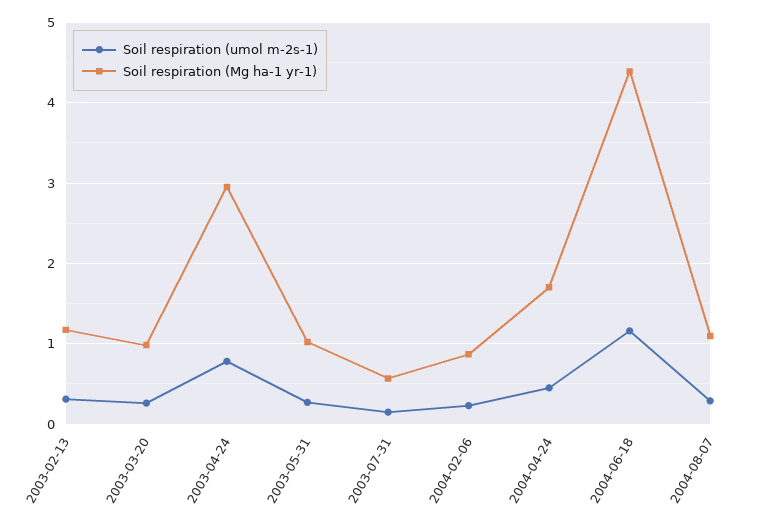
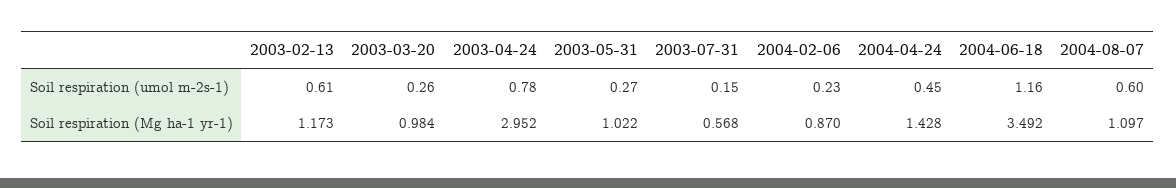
Soil respiration (umol m-2s-1), 2003-02-13: 0.3 -> 0.61
Soil respiration (Mg ha-1 yr-1), 2004-04-24: 1.7 -> 1.428
Soil respiration (Mg ha-1 yr-1), 2004-06-18: 4.4 -> 3.492
Soil respiration (umol m-2s-1), 2004-08-07: 0.3 -> 0.6

